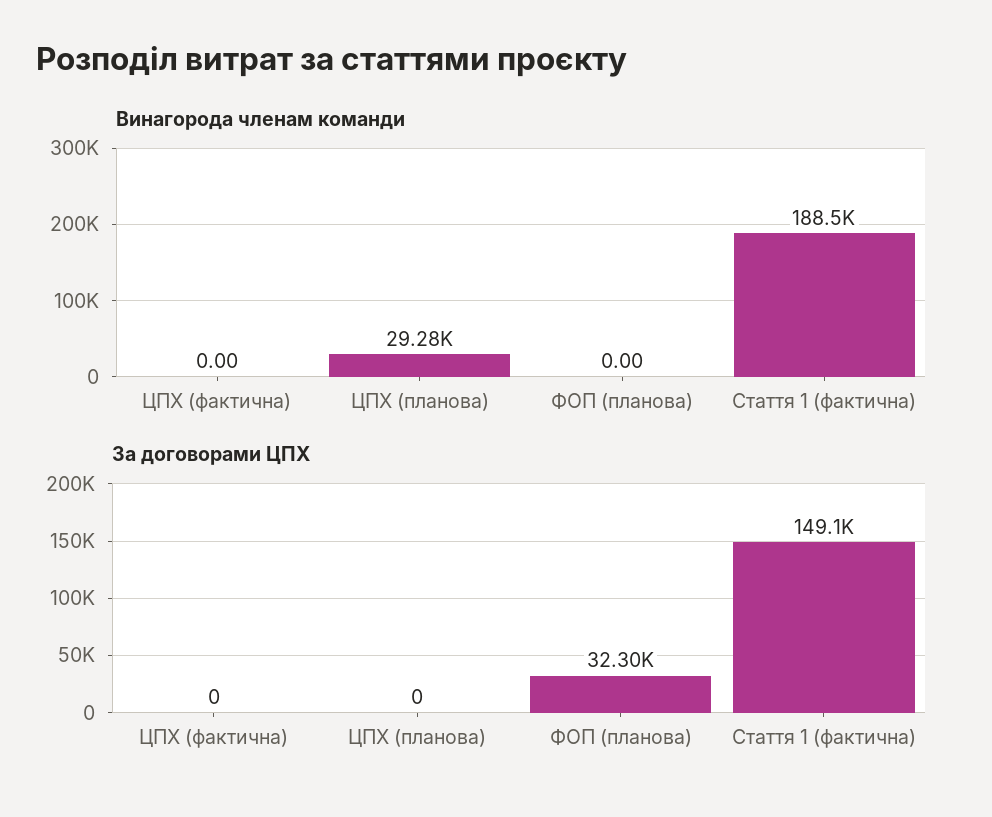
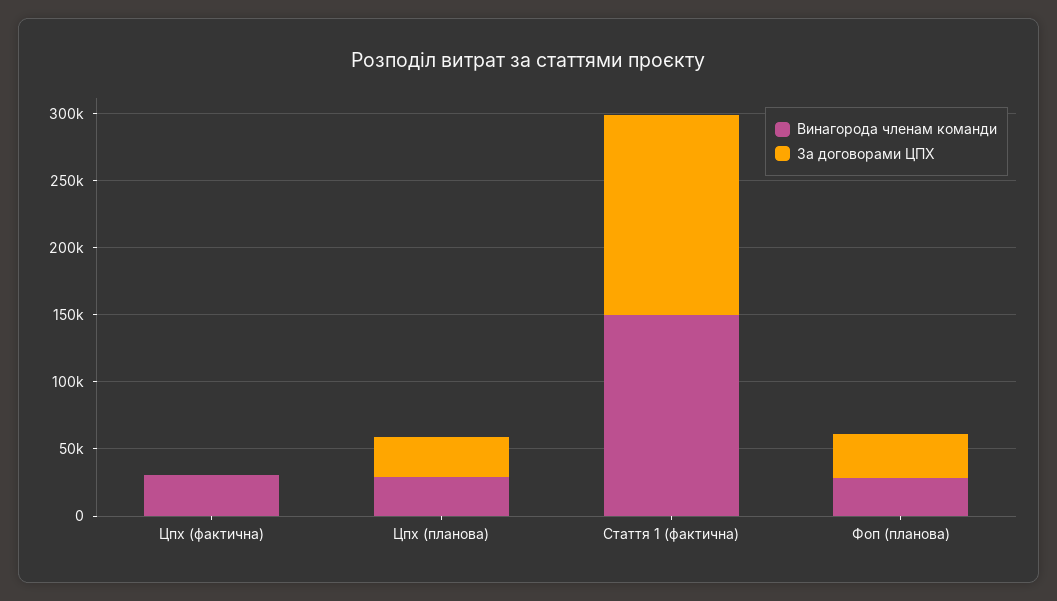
Винагорода членам команди, ЦПХ (фактична): 0 -> 30000
Винагорода членам команди, ФОП (планова): 0 -> 30000
Винагорода членам команди, Стаття 1 (фактична): 188500 -> 150000
За договорами ЦПХ, ЦПХ (планова): 0 -> 30000

